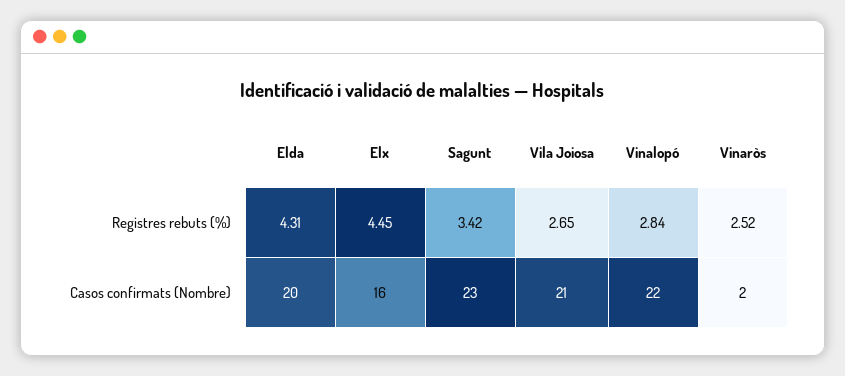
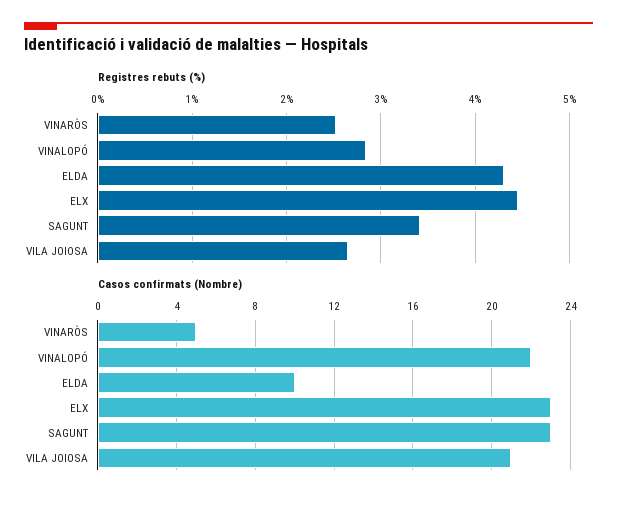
Casos confirmats (Nombre), Elda: 20 -> 10
Casos confirmats (Nombre), Elx: 16 -> 23
Casos confirmats (Nombre), Vinaròs: 2 -> 5

